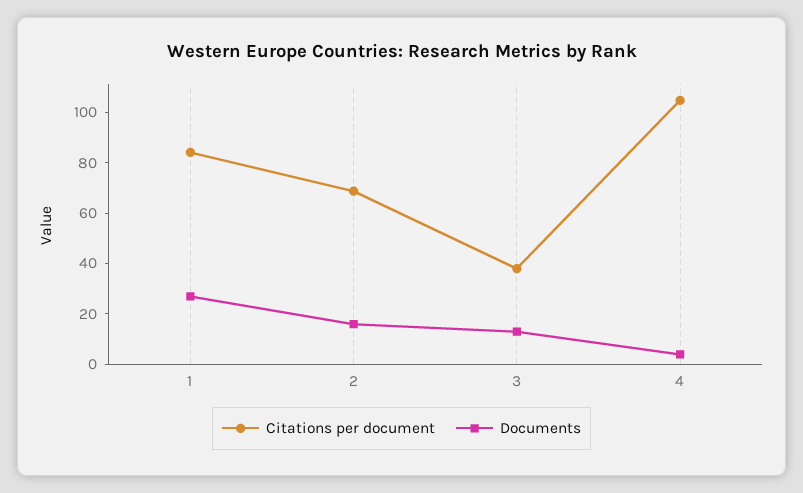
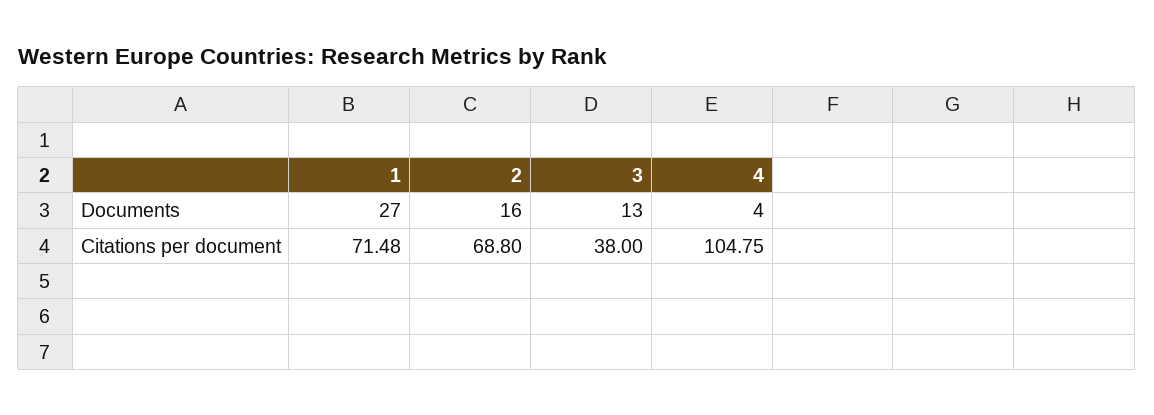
Citations per document, 1: 85 -> 71.48

